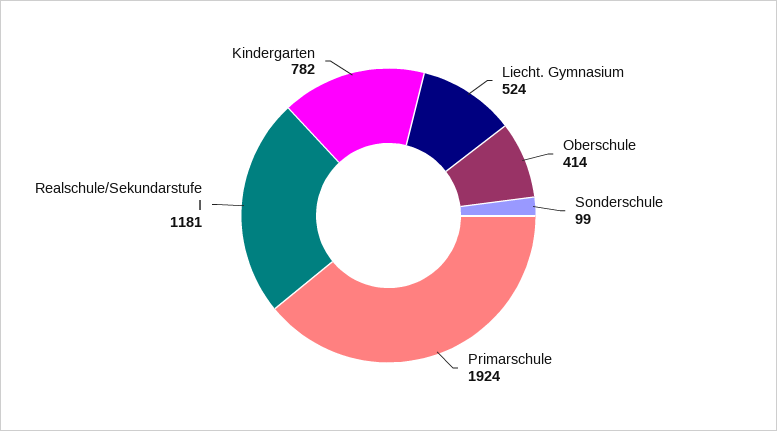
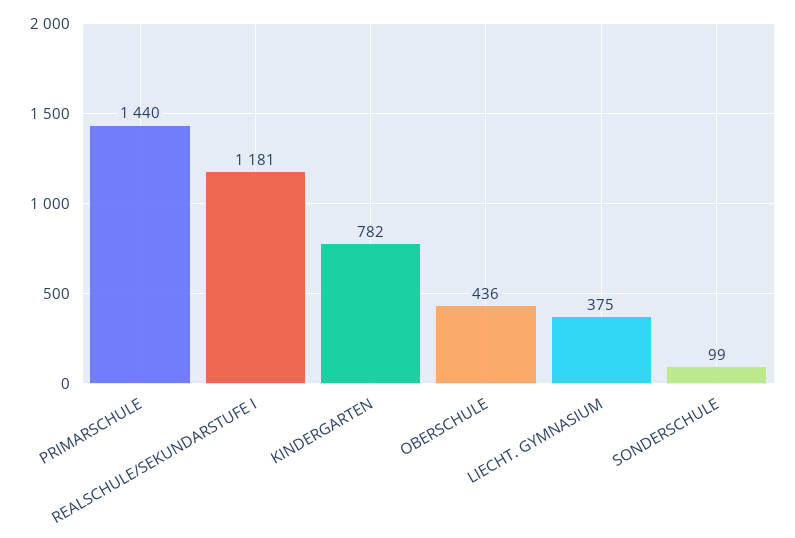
Liecht. Gymnasium: 524 -> 375
Oberschule: 414 -> 436
Primarschule: 1924 -> 1440

